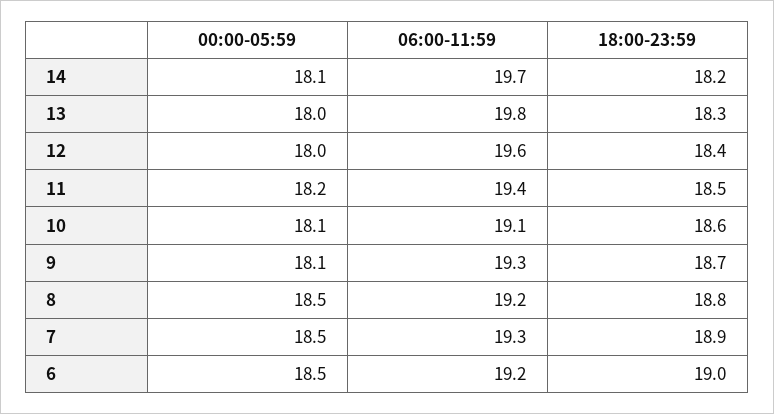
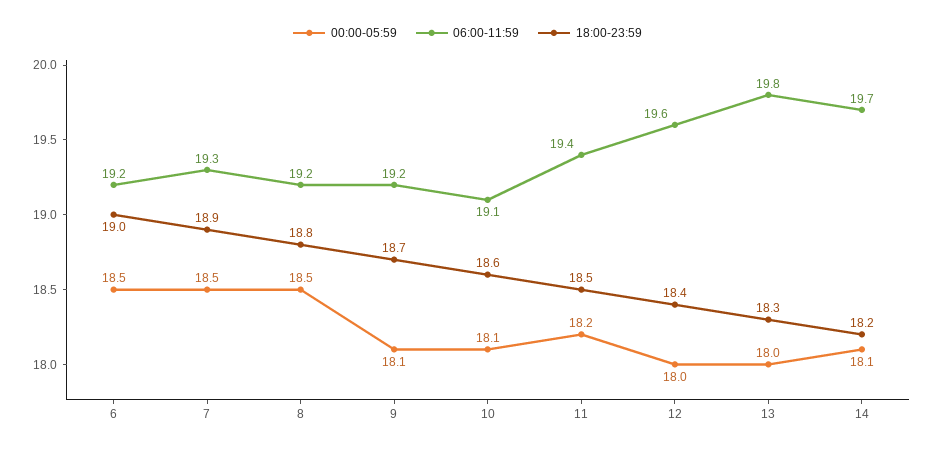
06:00-11:59, 9: 19.3 -> 19.2

